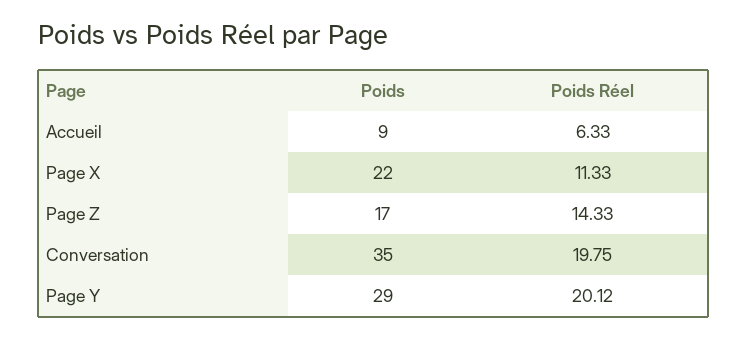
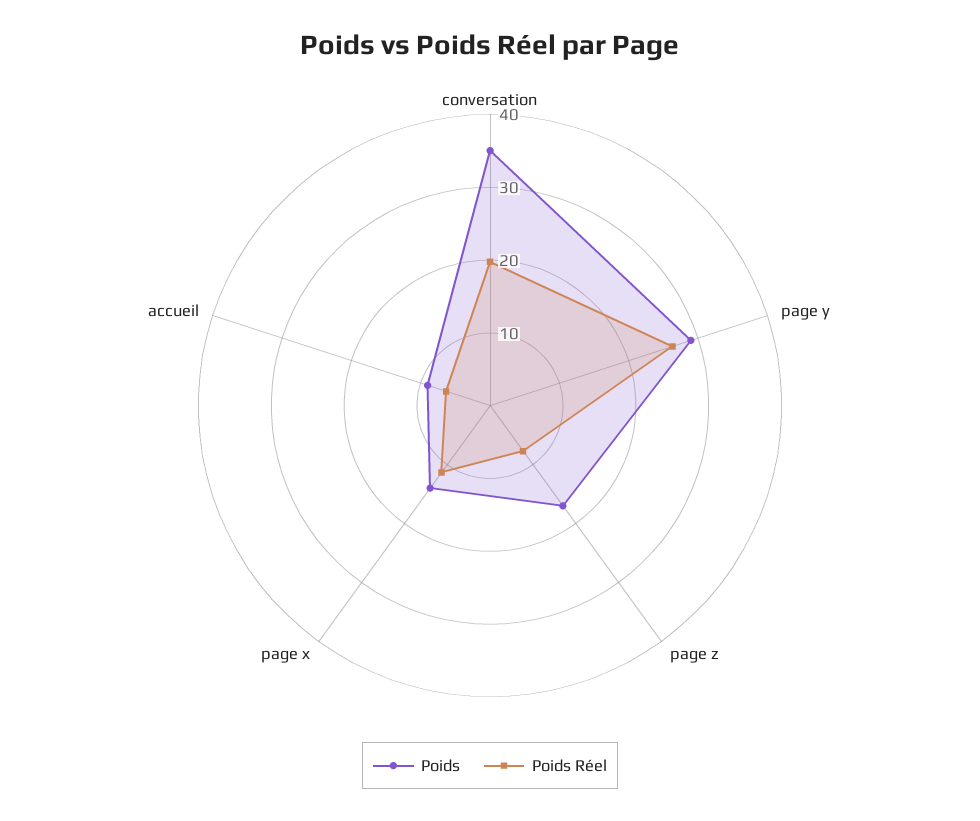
Poids, Page X: 22 -> 14
Poids Réel, Page Z: 14.33 -> 8
Poids Réel, Page Y: 20.12 -> 26

